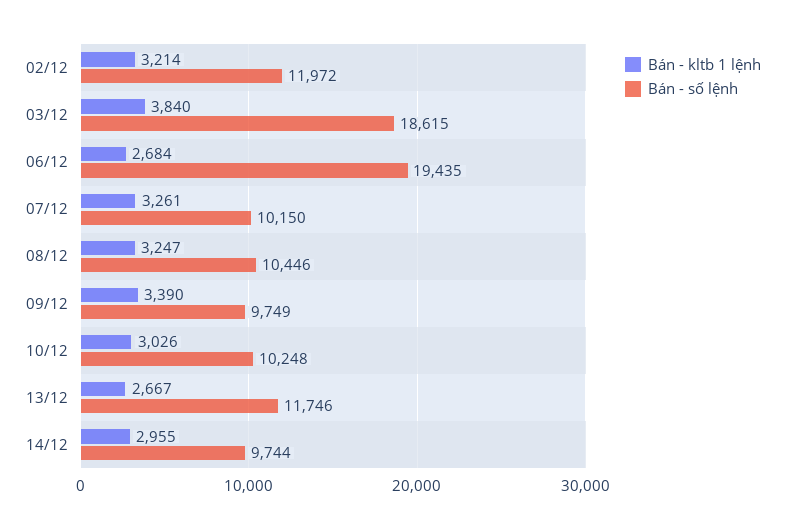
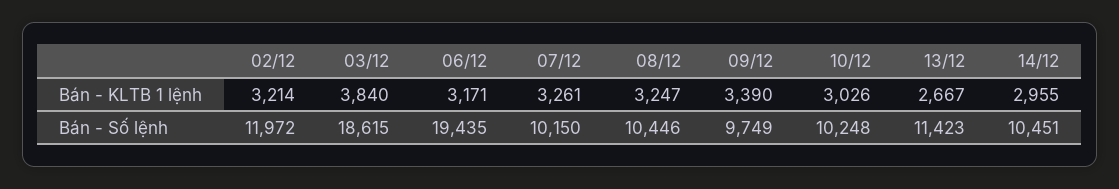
Bán - kltb 1 lệnh, 06/12: 2684 -> 3171
Bán - số lệnh, 13/12: 11746 -> 11423
Bán - số lệnh, 14/12: 9744 -> 10451

